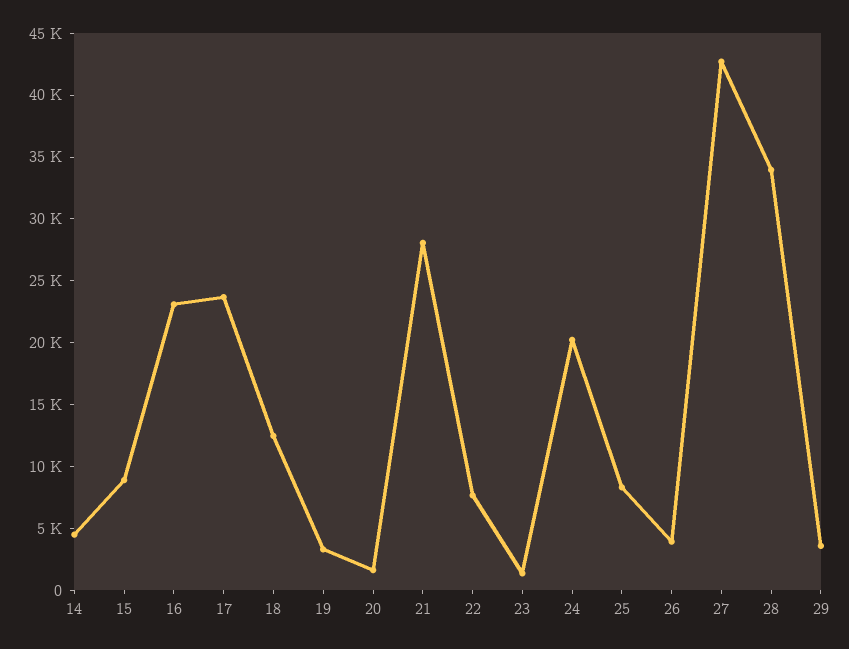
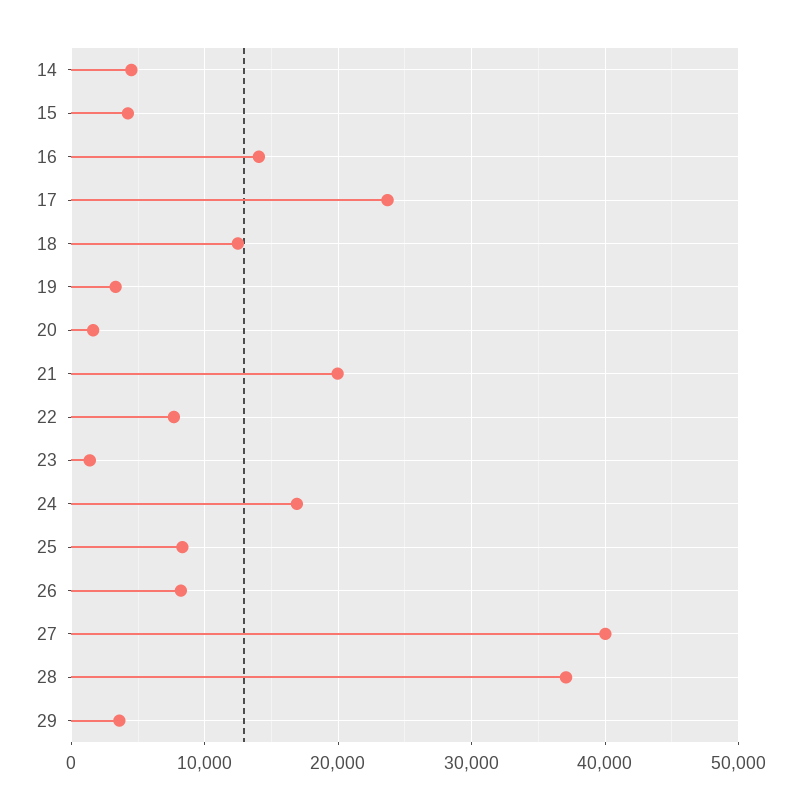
15: 9000 -> 4000
16: 23000 -> 14000
21: 28000 -> 20000
24: 20000 -> 17000
26: 4000 -> 8000
27: 43000 -> 40000
28: 34000 -> 37000

